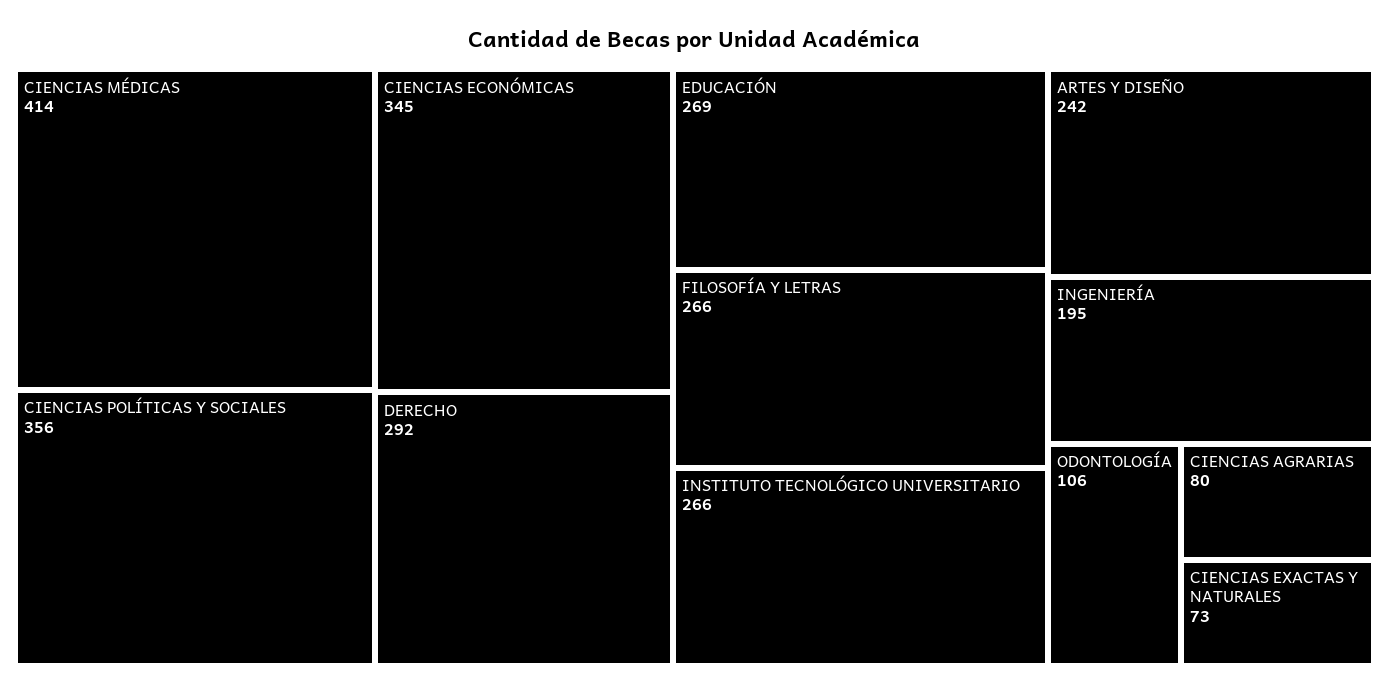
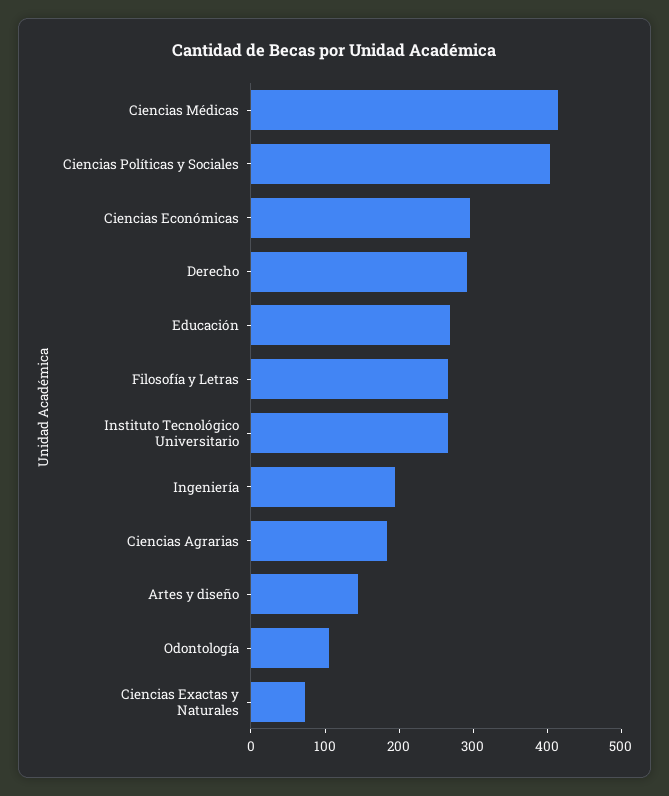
CIENCIAS POLÍTICAS Y SOCIALES: 356 -> 400
CIENCIAS ECONÓMICAS: 345 -> 300
ARTES Y DISEÑO: 242 -> 140
CIENCIAS AGRARIAS: 80 -> 180

